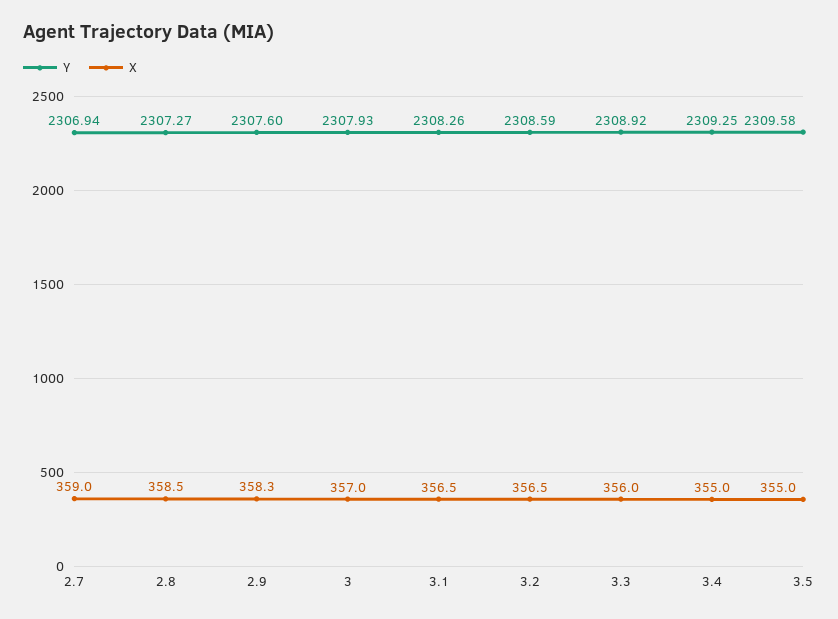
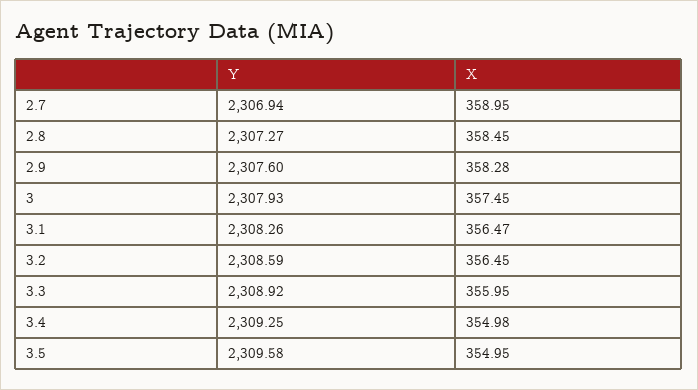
X, 3: 357 -> 357.45

